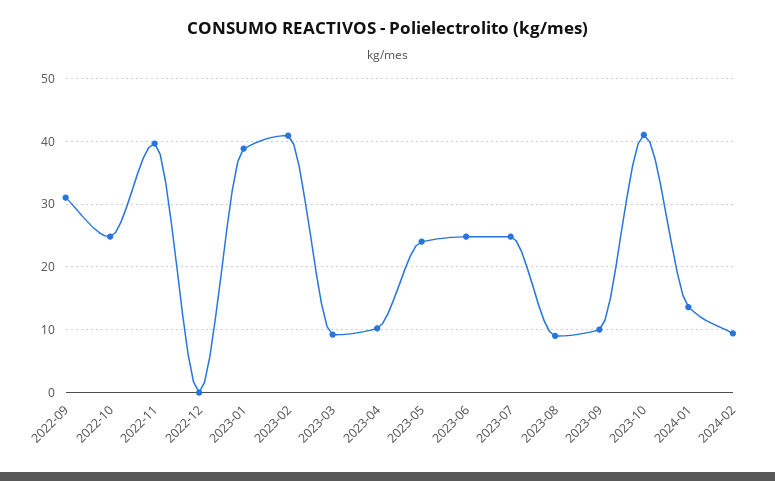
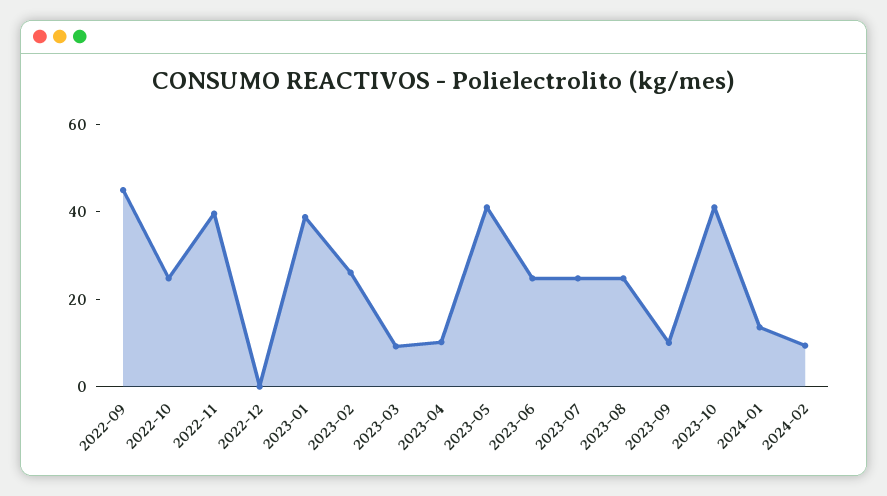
2022-09: 31 -> 45
2023-02: 41 -> 25
2023-05: 24 -> 40
2023-08: 9 -> 25

